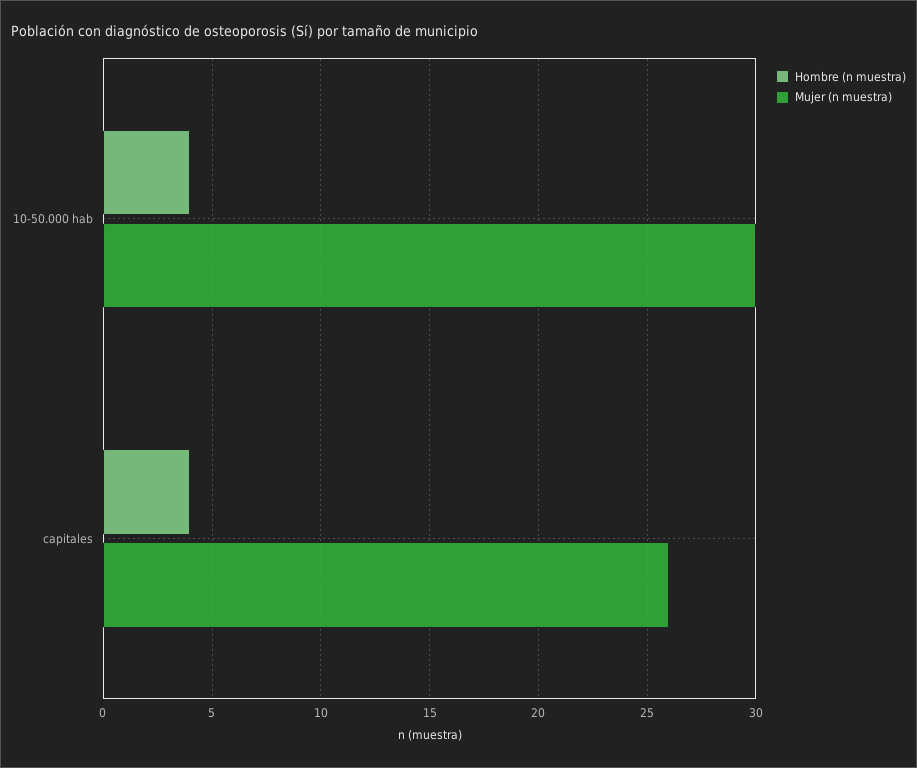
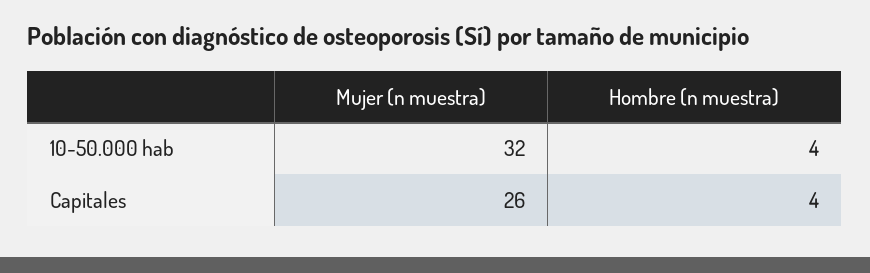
Mujer (n muestra), 10-50.000 hab: 30 -> 32

